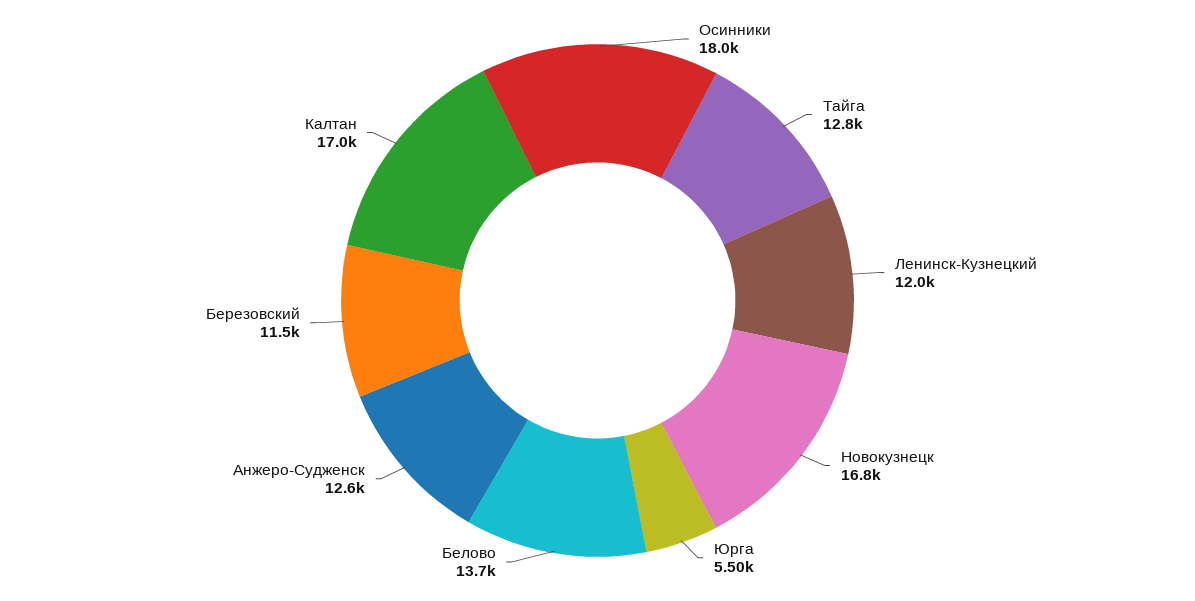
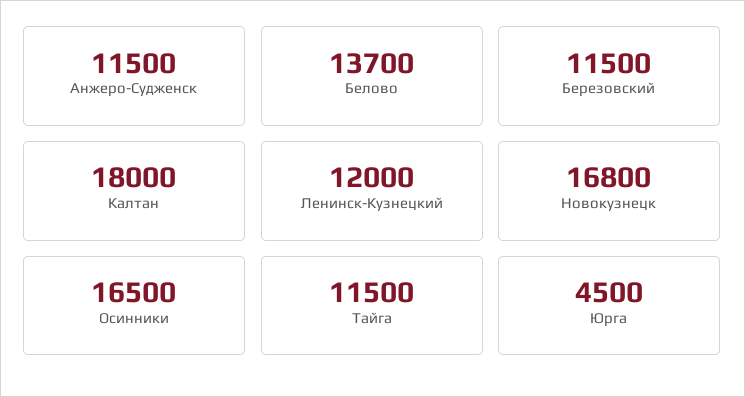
Осинники: 18000 -> 16500
Тайга: 12800 -> 11500
Юрга: 5500 -> 4500
Анжеро-Судженск: 12600 -> 11500
Калтан: 17000 -> 18000

